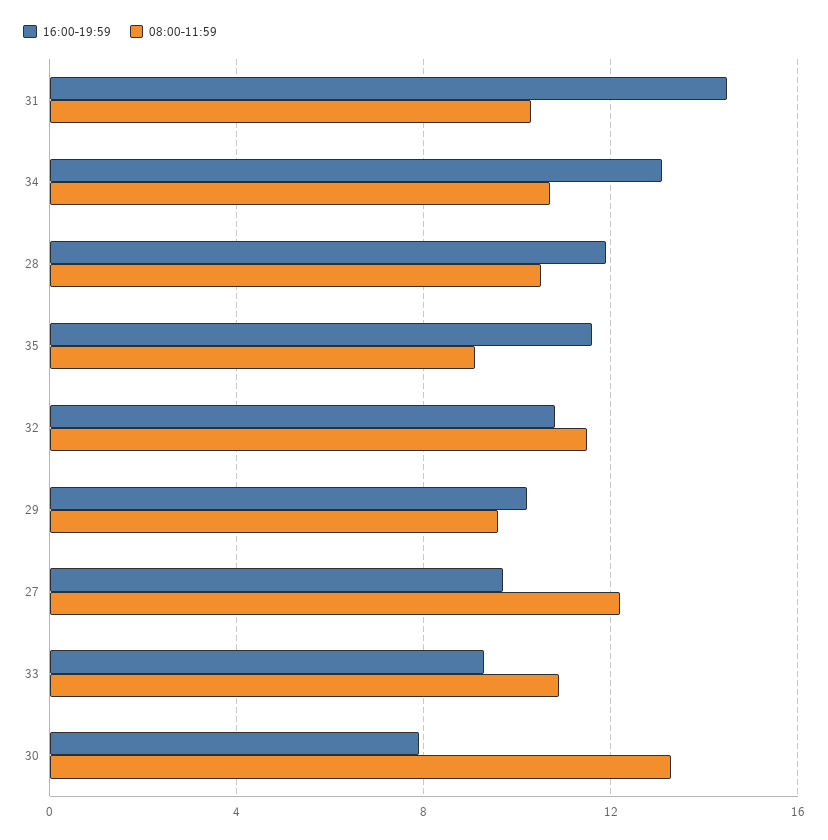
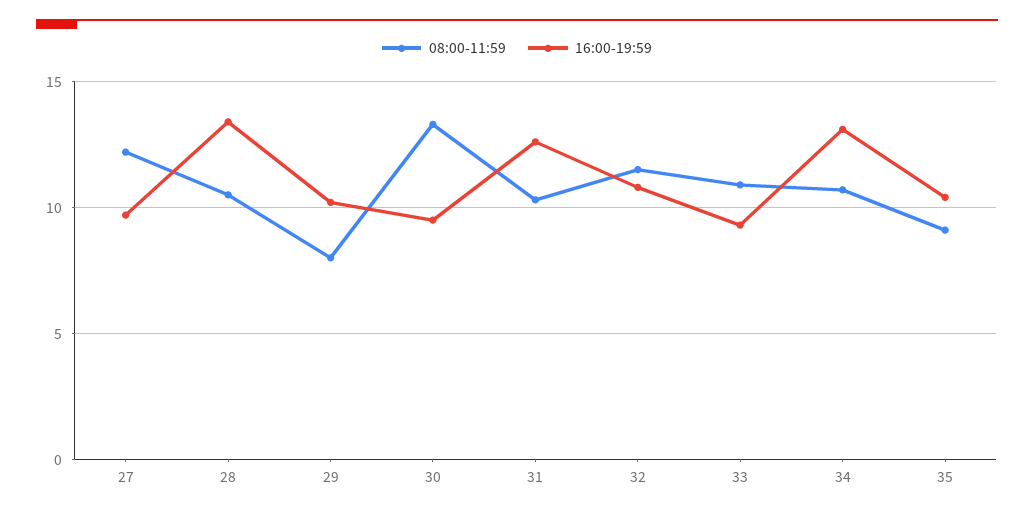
16:00-19:59, 31: 14.5 -> 12.5
16:00-19:59, 28: 12 -> 13.5
16:00-19:59, 35: 11.5 -> 10.5
08:00-11:59, 29: 9.5 -> 8
16:00-19:59, 30: 8 -> 9.5

